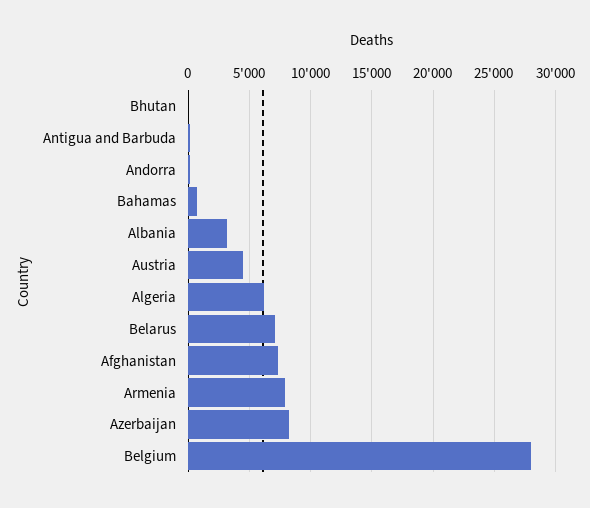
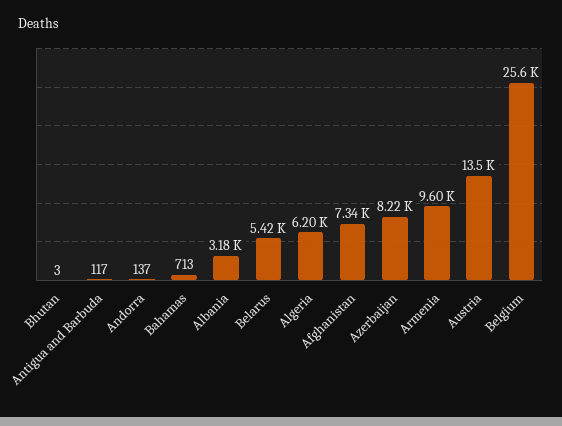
Austria: 4500 -> 13500
Belarus: 7000 -> 5420
Armenia: 8000 -> 9600
Belgium: 28000 -> 25600

